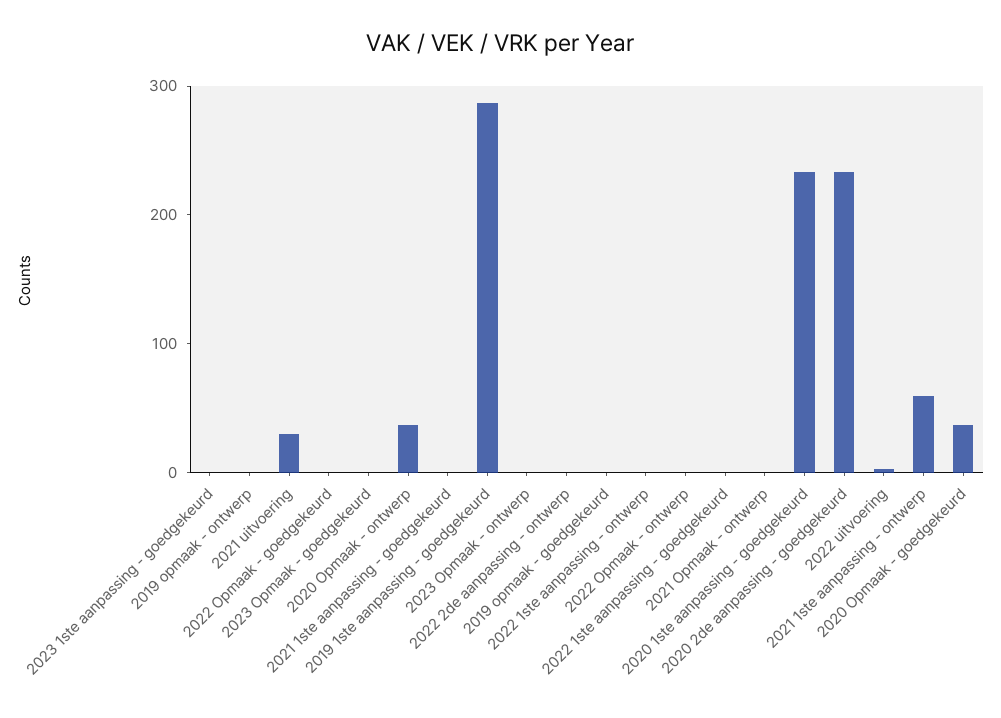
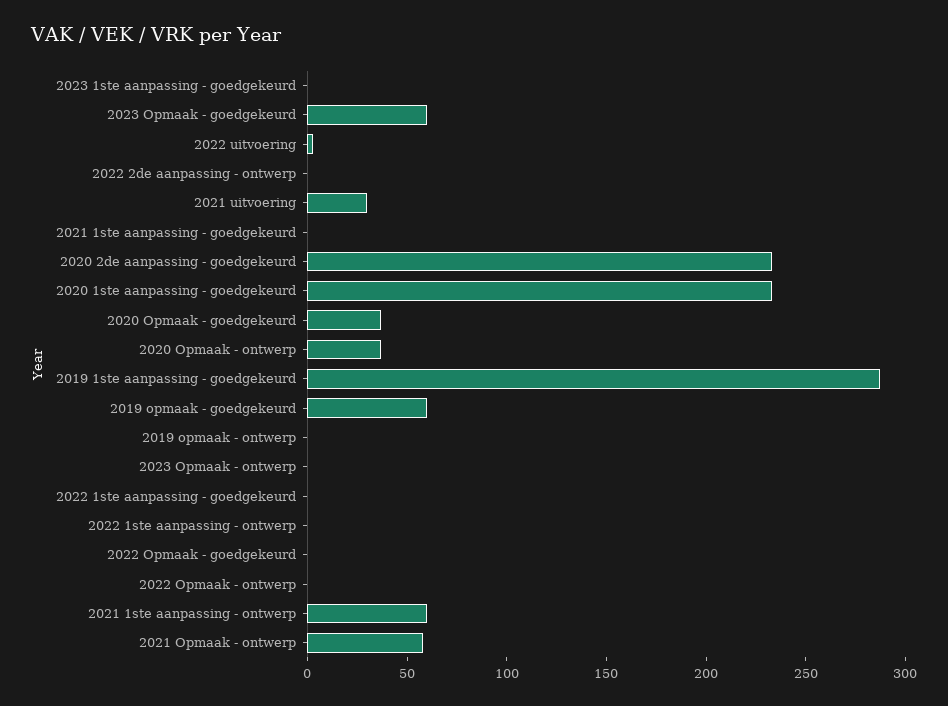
2023 Opmaak - goedgekeurd: 0 -> 60
2019 opmaak - goedgekeurd: 0 -> 60
2021 Opmaak - ontwerp: 0 -> 60

